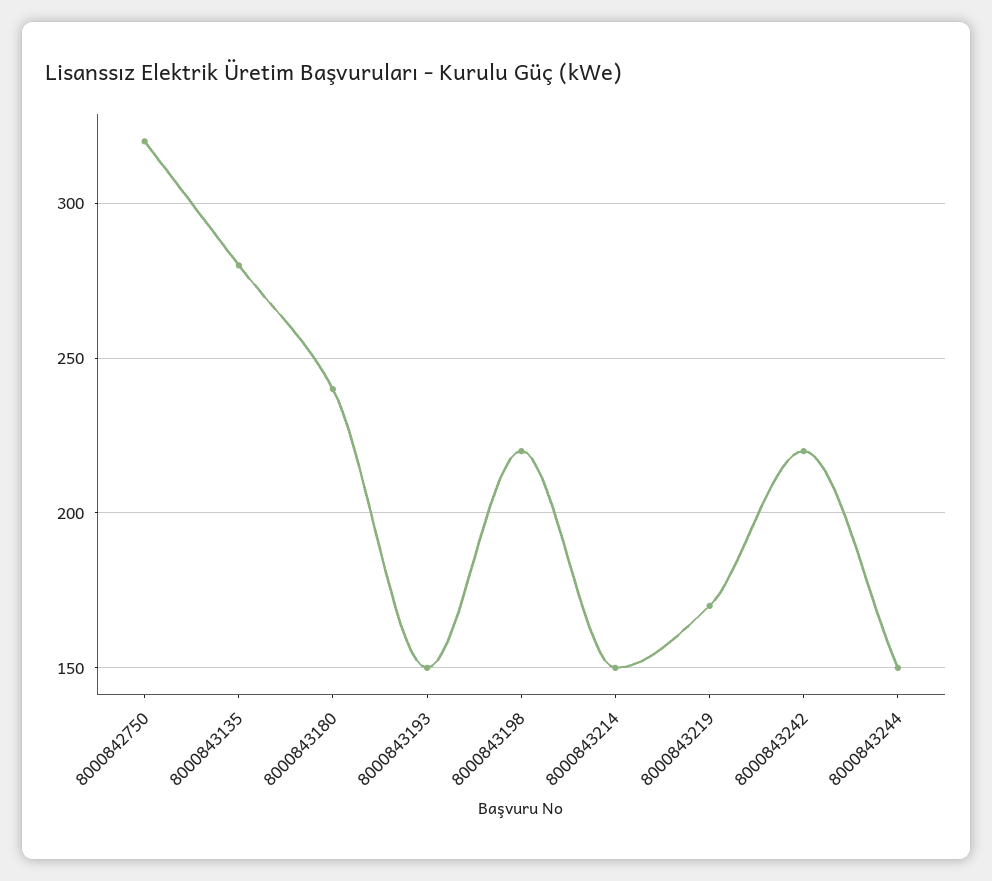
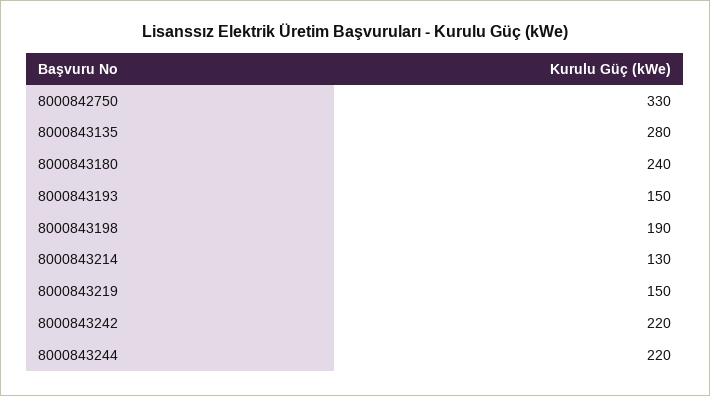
8000842750: 320 -> 330
8000843198: 220 -> 190
8000843214: 150 -> 130
8000843219: 170 -> 150
8000843244: 150 -> 220

